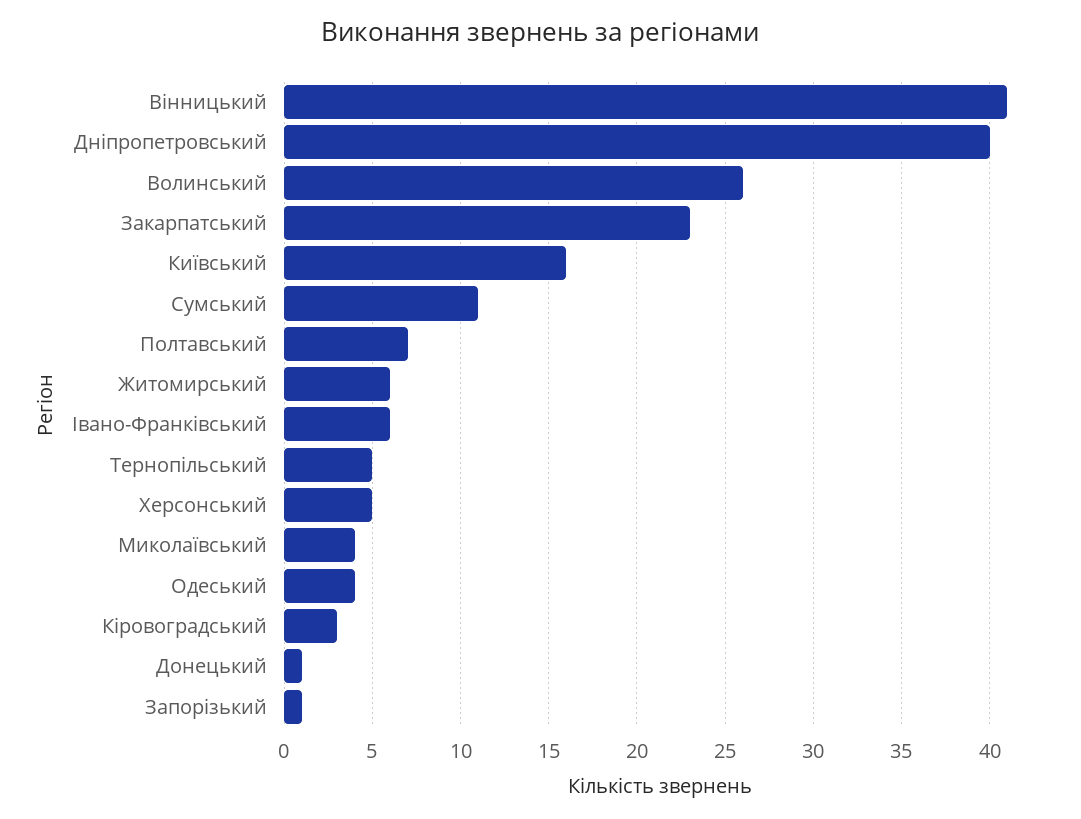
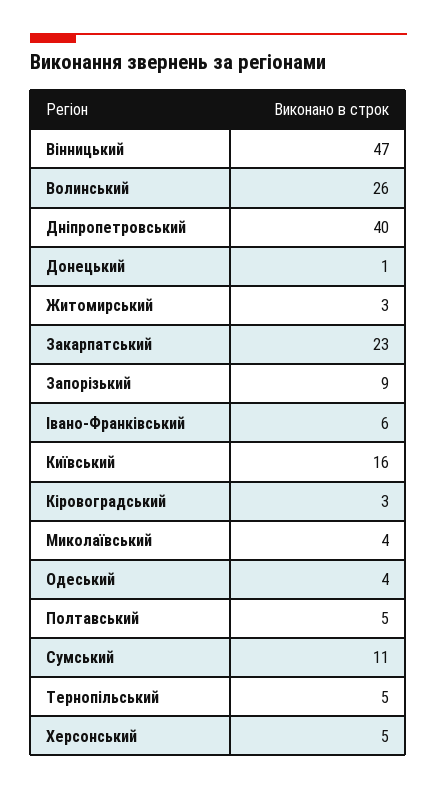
Вінницький: 41 -> 47
Полтавський: 7 -> 5
Житомирський: 6 -> 3
Запорізький: 1 -> 9

